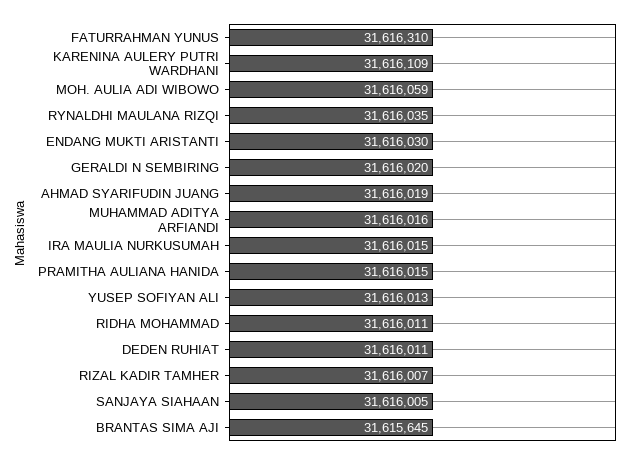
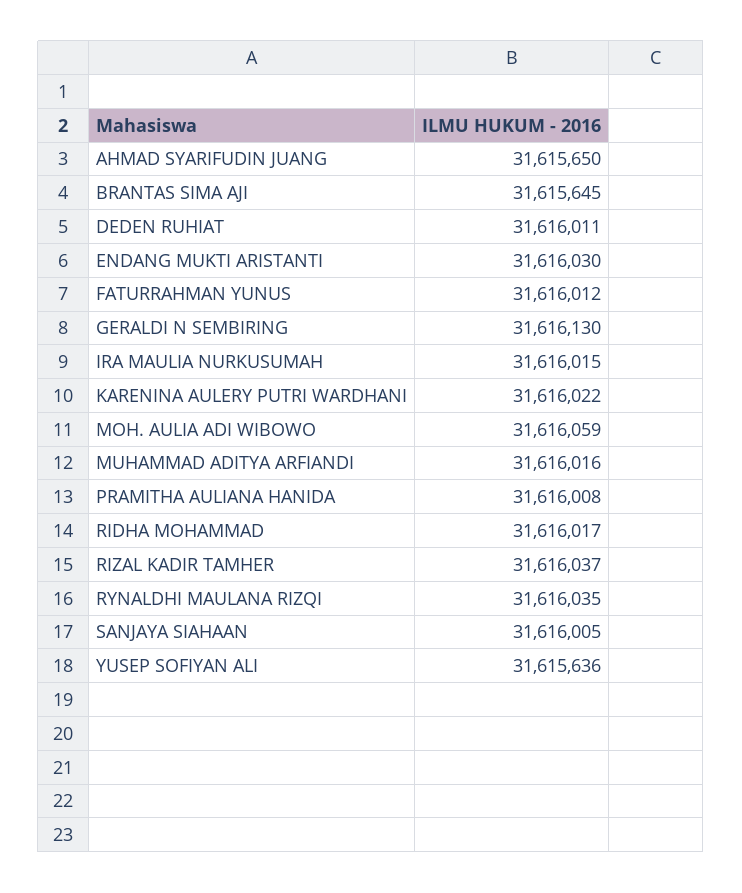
FATURRAHMAN YUNUS: 31616310 -> 31616012
KARENINA AULERY PUTRI WARDHANI: 31616109 -> 31616022
GERALDI N SEMBIRING: 31616020 -> 31616130
AHMAD SYARIFUDIN JUANG: 31616019 -> 31615650
PRAMITHA AULIANA HANIDA: 31616015 -> 31616008
YUSEP SOFIYAN ALI: 31616013 -> 31615636
RIDHA MOHAMMAD: 31616011 -> 31616017
RIZAL KADIR TAMHER: 31616007 -> 31616037

